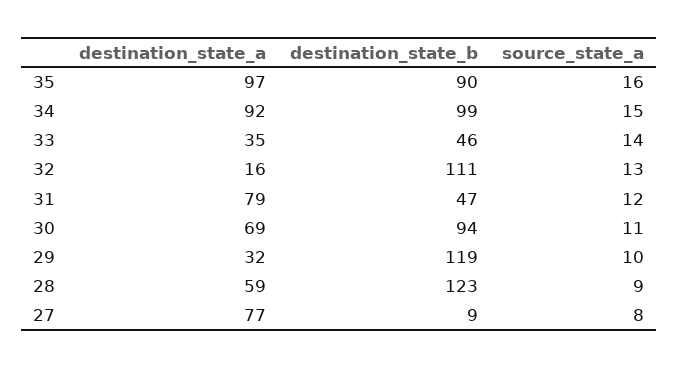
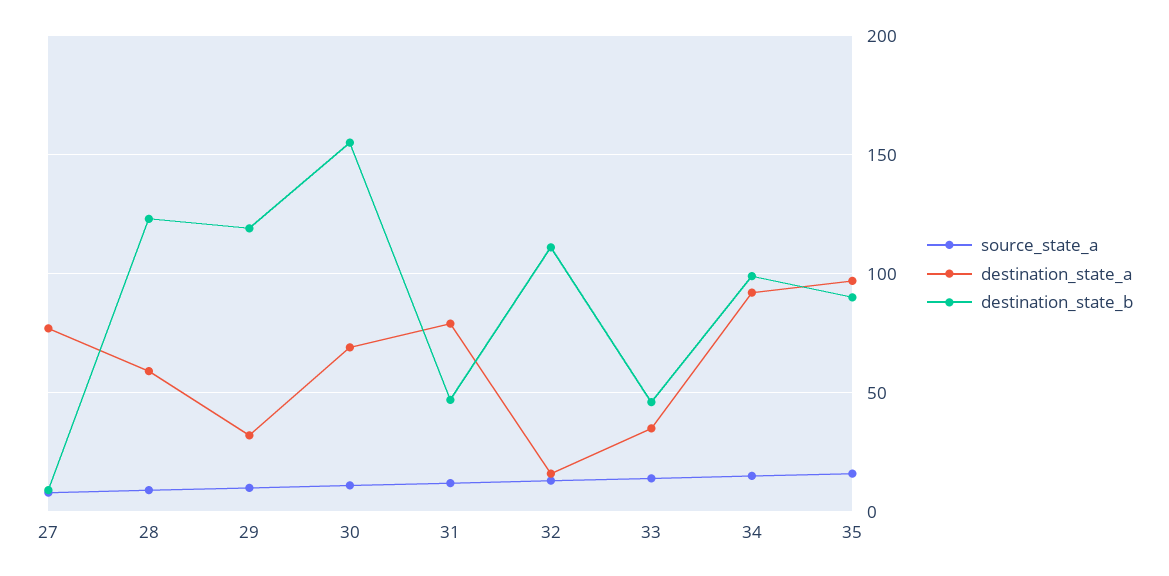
destination_state_b, 30: 94 -> 155

